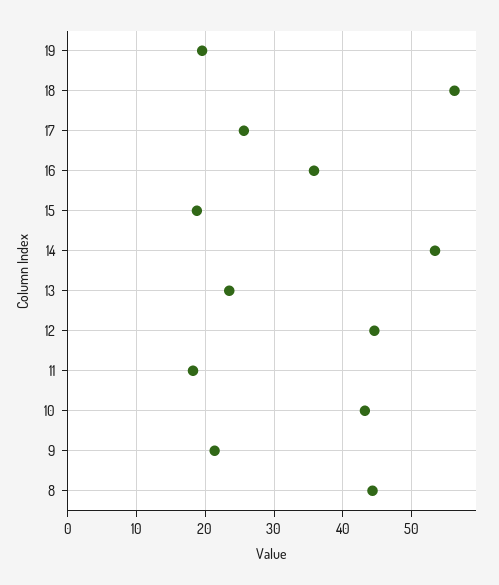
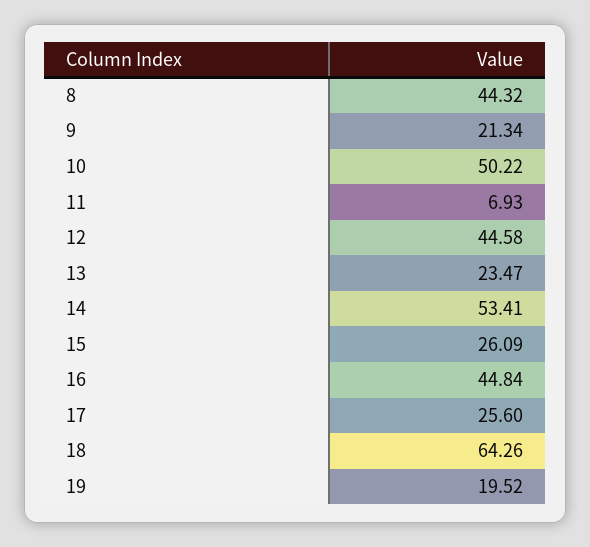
18: 56 -> 64.26
16: 36 -> 44.84
15: 19 -> 26.09
11: 18 -> 6.93
10: 43 -> 50.22

